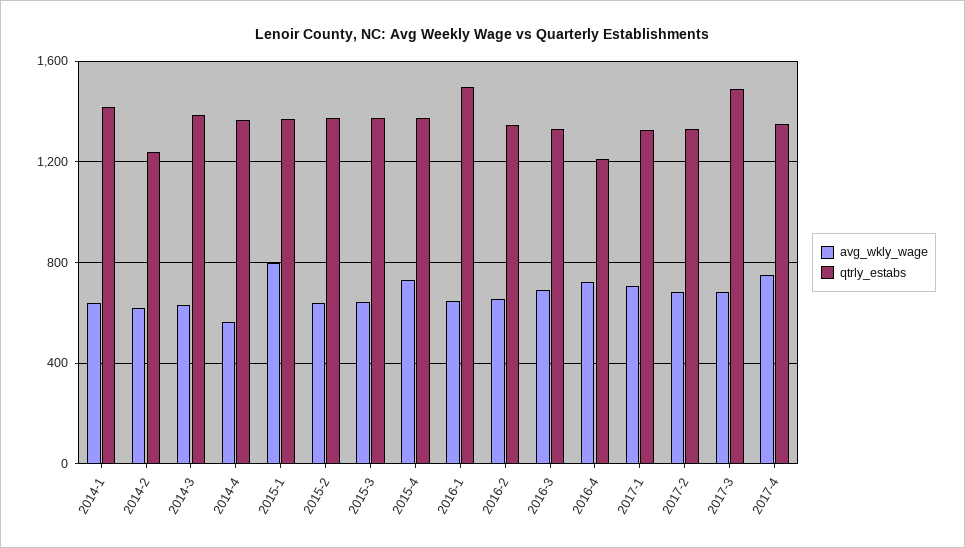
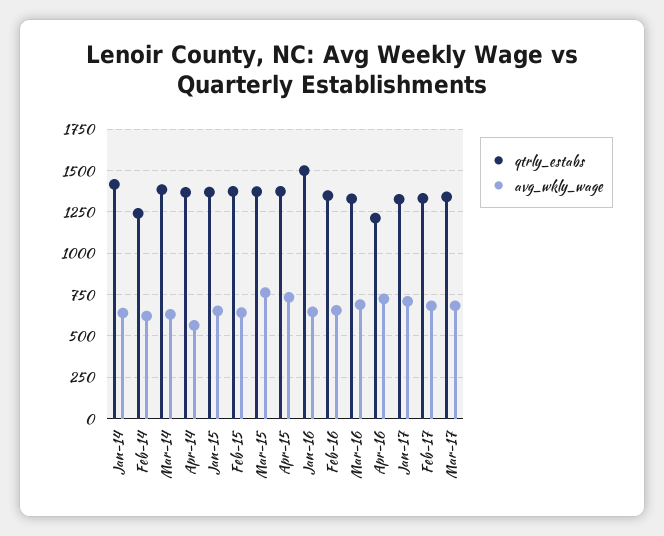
avg_wkly_wage, 2015-1: 800 -> 650
avg_wkly_wage, 2015-3: 650 -> 750
qtrly_estabs, 2017-3: 1500 -> 1350
avg_wkly_wage, 2017-4: 750 -> none
qtrly_estabs, 2017-4: 1350 -> none

